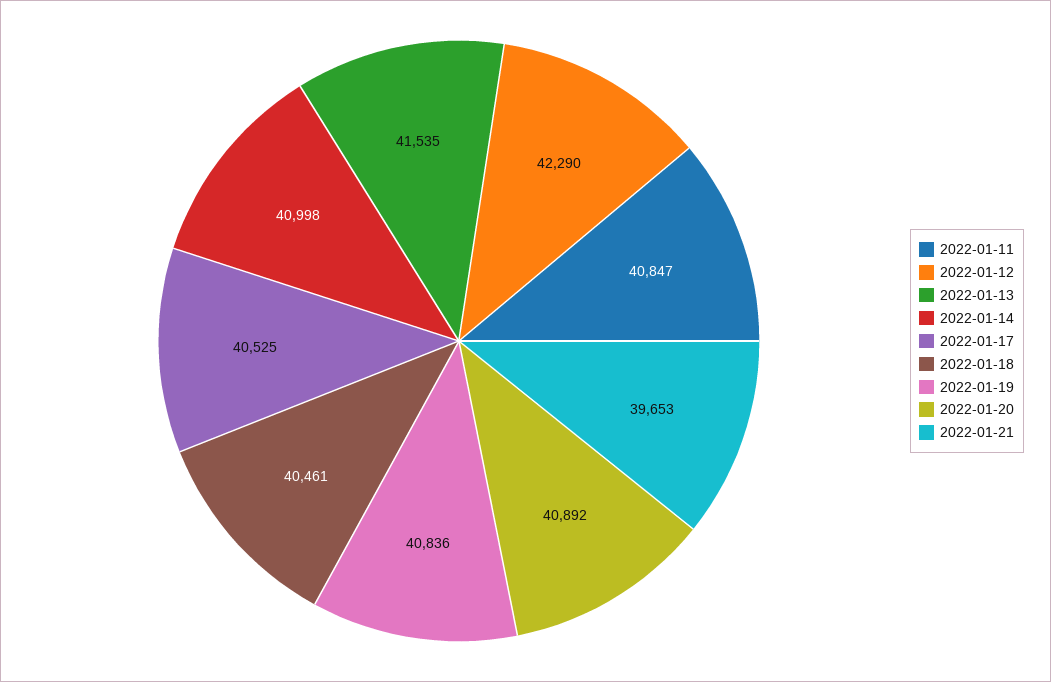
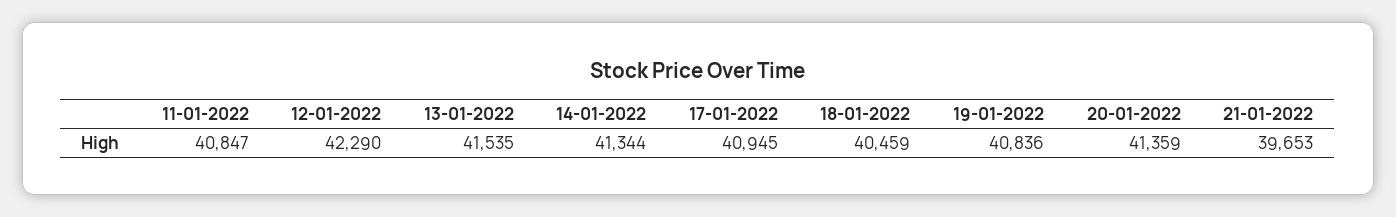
2022-01-14: 40998 -> 41344
2022-01-17: 40525 -> 40945
2022-01-18: 40461 -> 40459
2022-01-20: 40892 -> 41359

